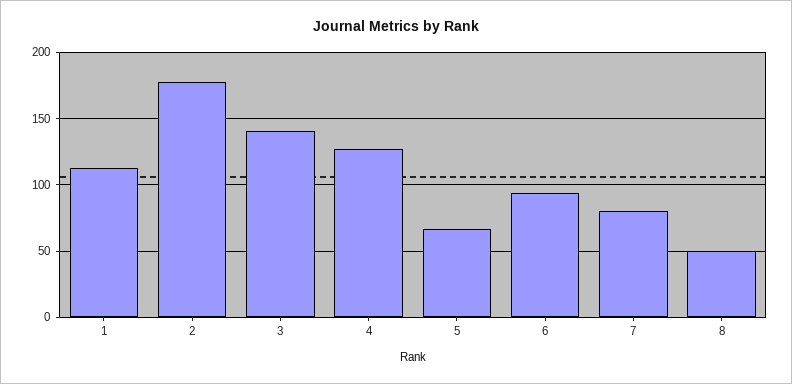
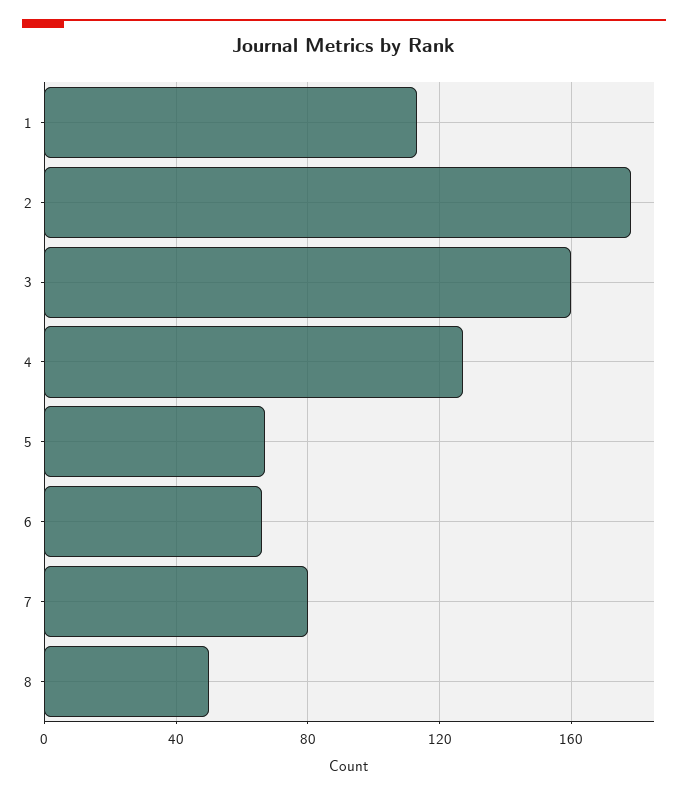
3: 140 -> 160
6: 95 -> 65

